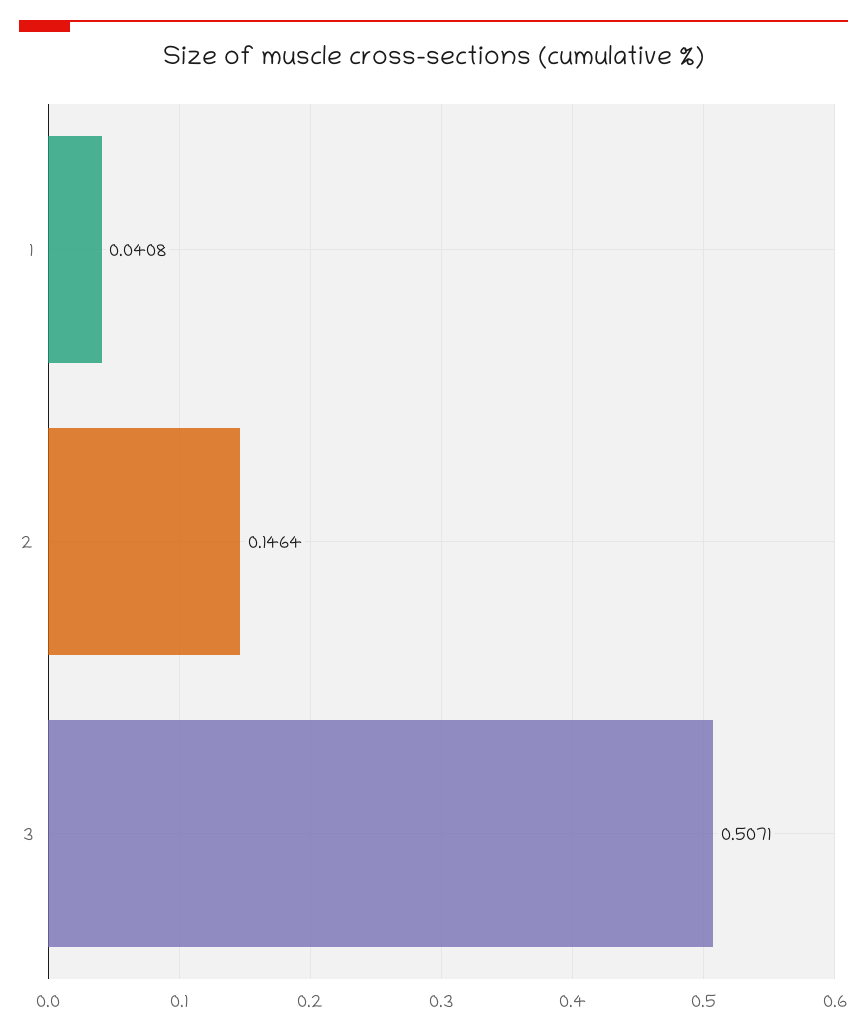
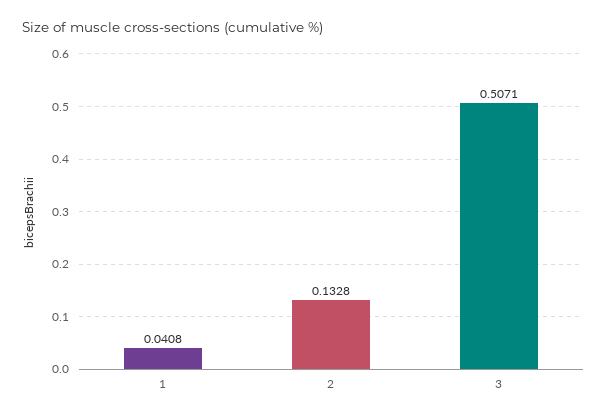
2: 0.1464 -> 0.1328

